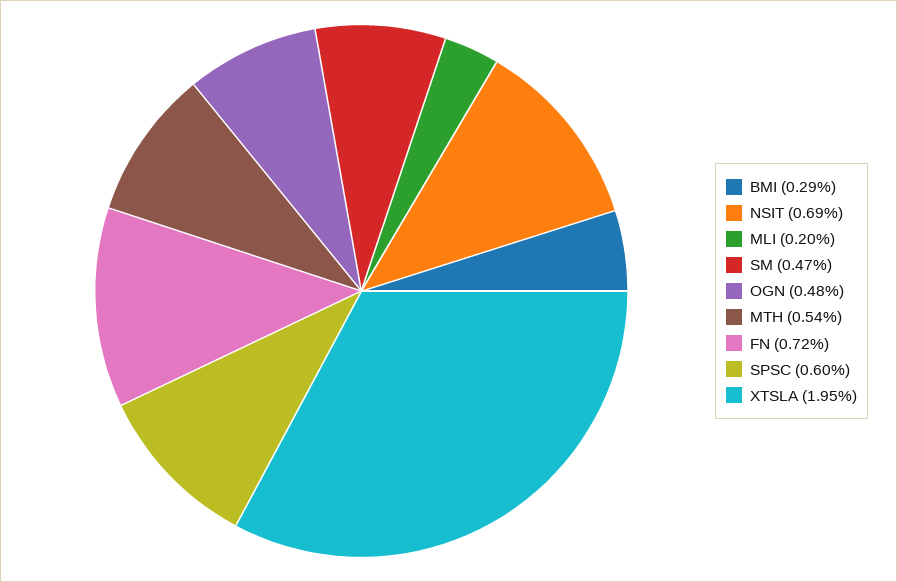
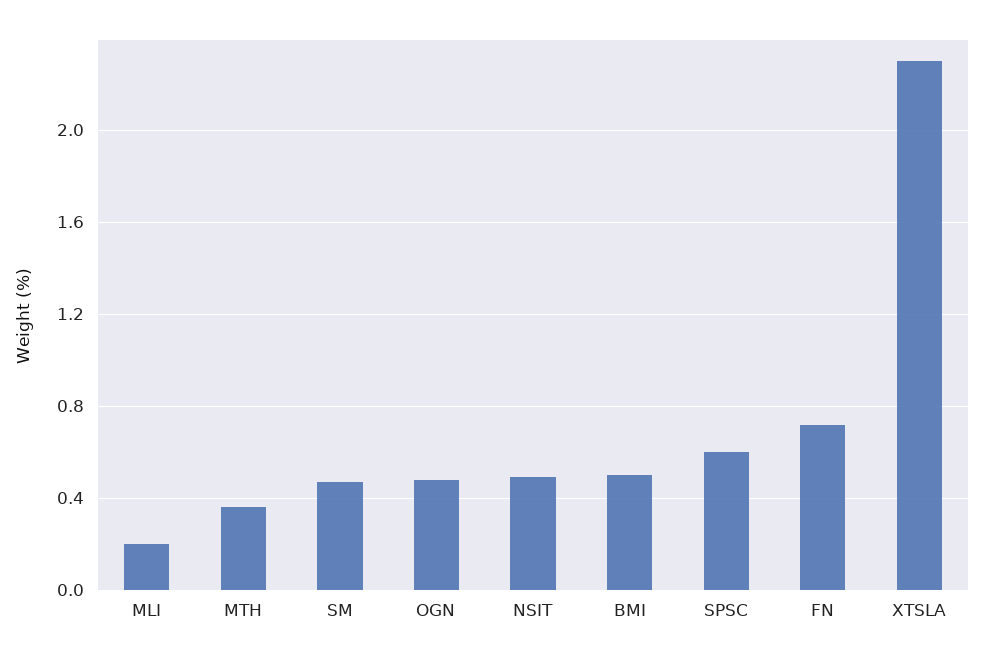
BMI: 0.29 -> 0.5
NSIT: 0.69 -> 0.5
MTH: 0.54 -> 0.35
XTSLA: 1.95 -> 2.3

